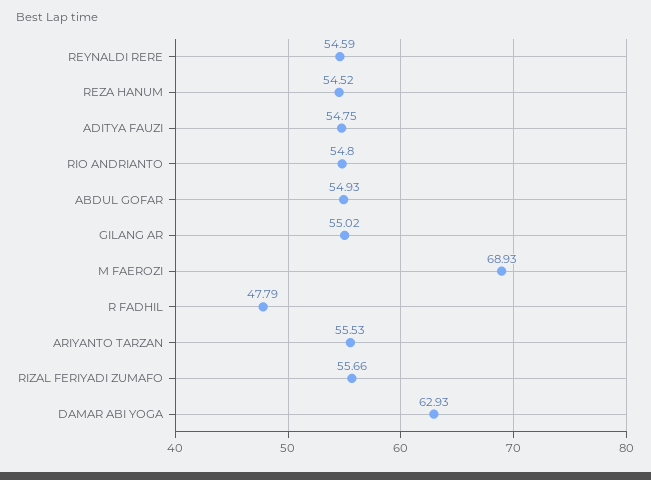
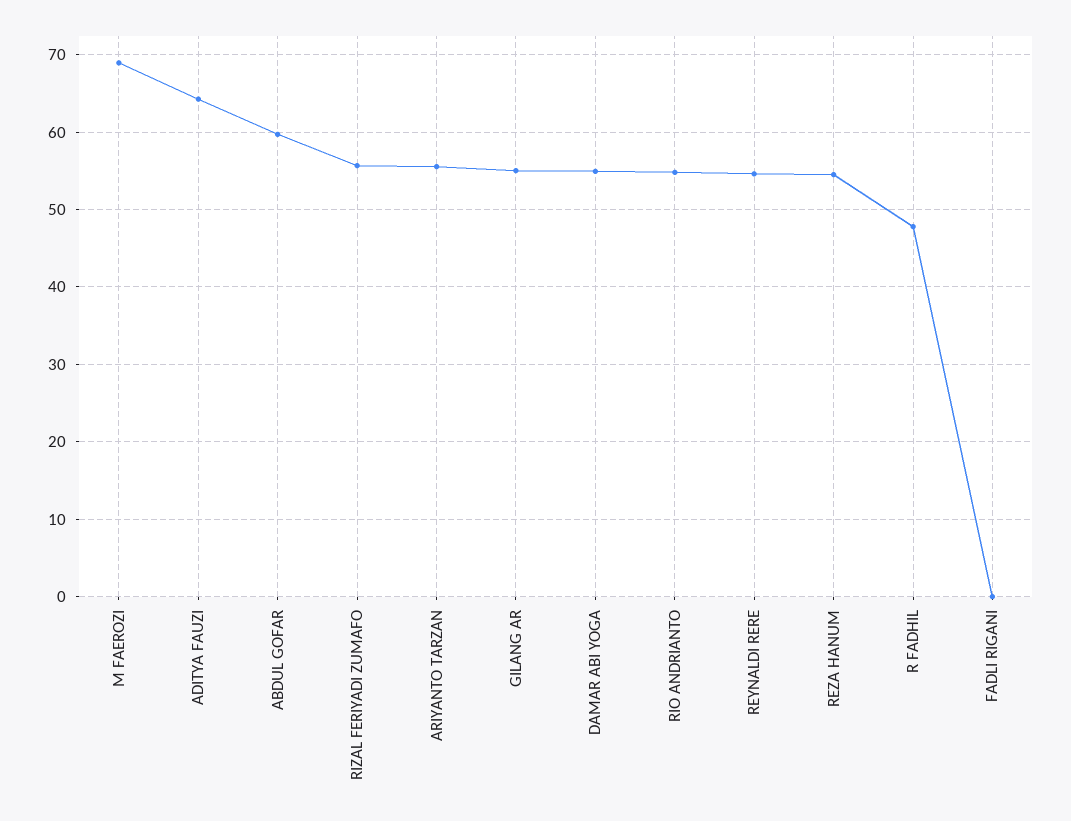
ADITYA FAUZI: 54.75 -> 64
ABDUL GOFAR: 54.93 -> 60
DAMAR ABI YOGA: 62.93 -> 55
FADLI RIGANI: none -> 0

